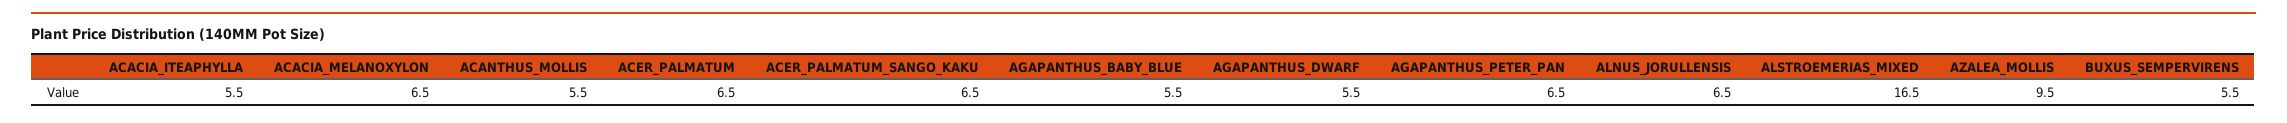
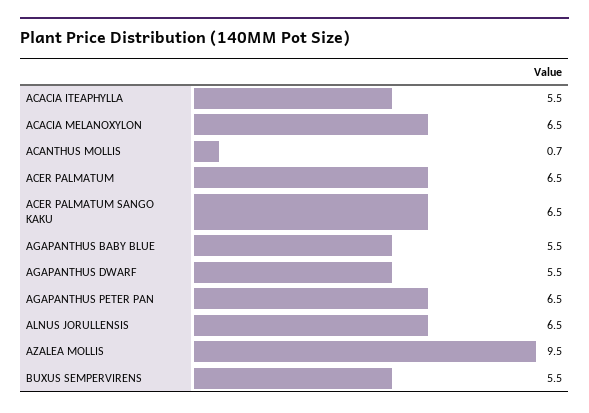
ACANTHUS_MOLLIS: 5.5 -> 0.7
ALSTROEMERIAS_MIXED: 16.5 -> none

